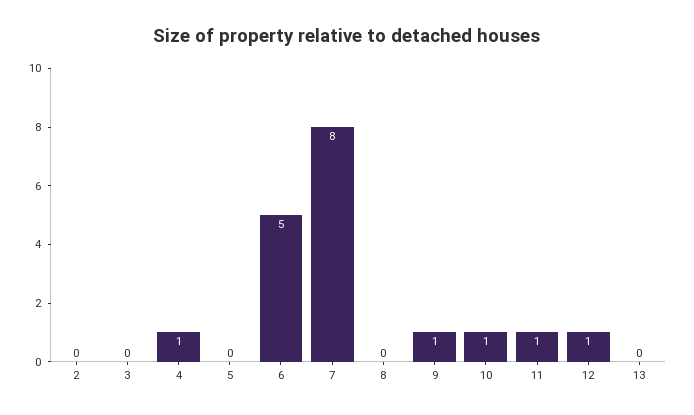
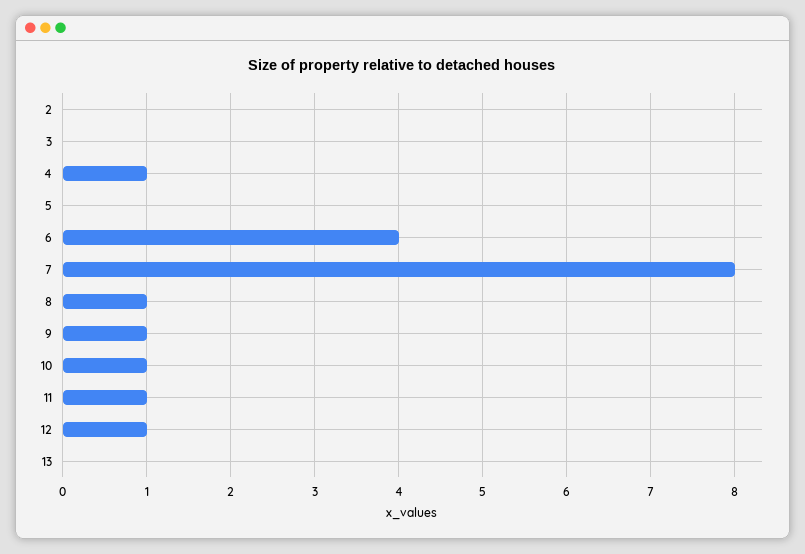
6: 5 -> 4
8: 0 -> 1

